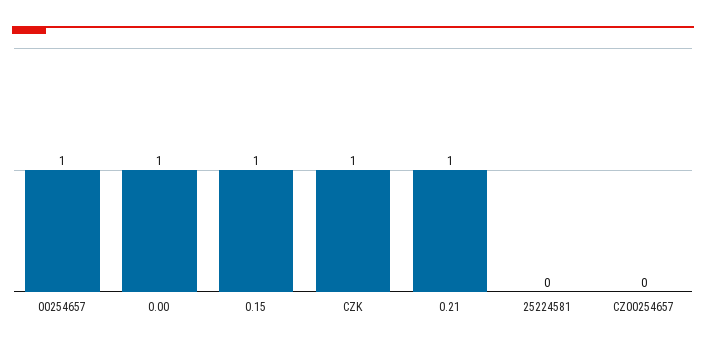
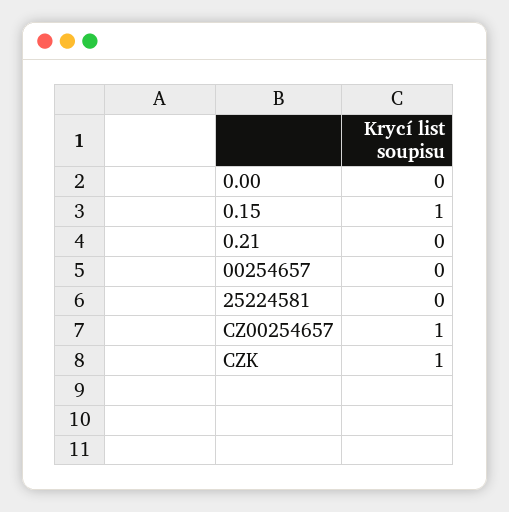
00254657: 1 -> 0
0.00: 1 -> 0
0.21: 1 -> 0
CZ00254657: 0 -> 1

